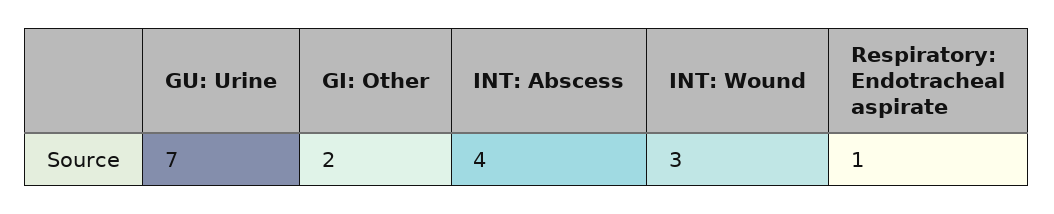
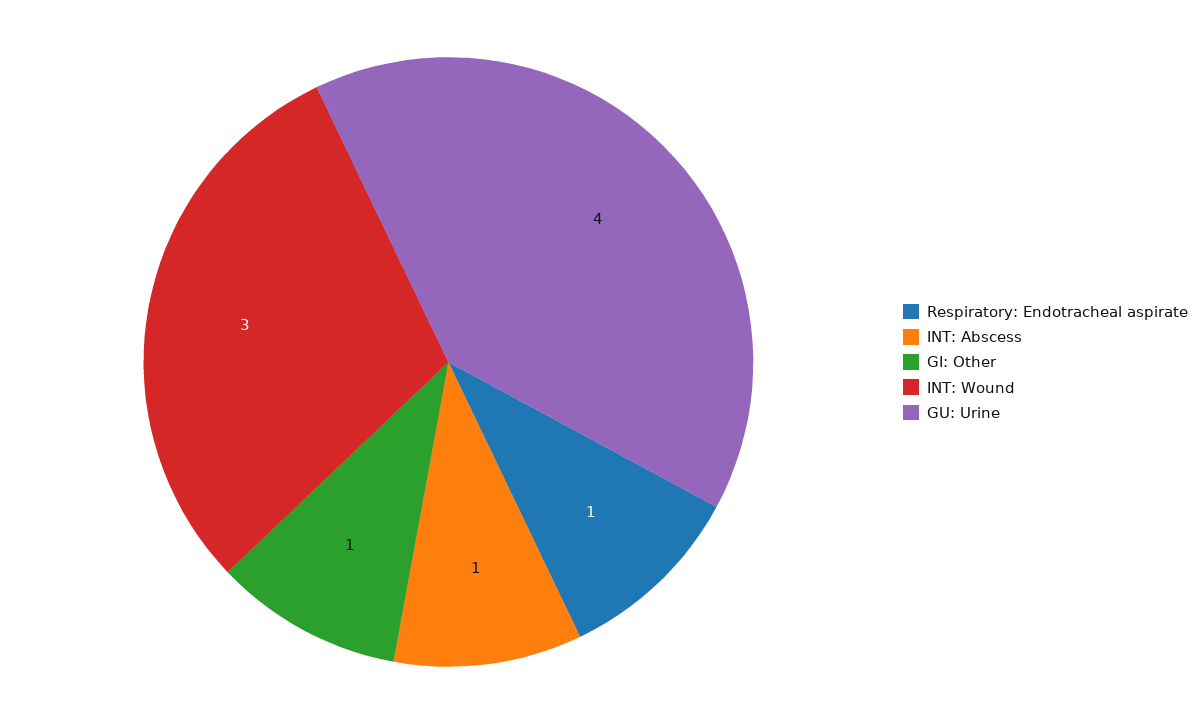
GU: Urine: 7 -> 4
GI: Other: 2 -> 1
INT: Abscess: 4 -> 1

